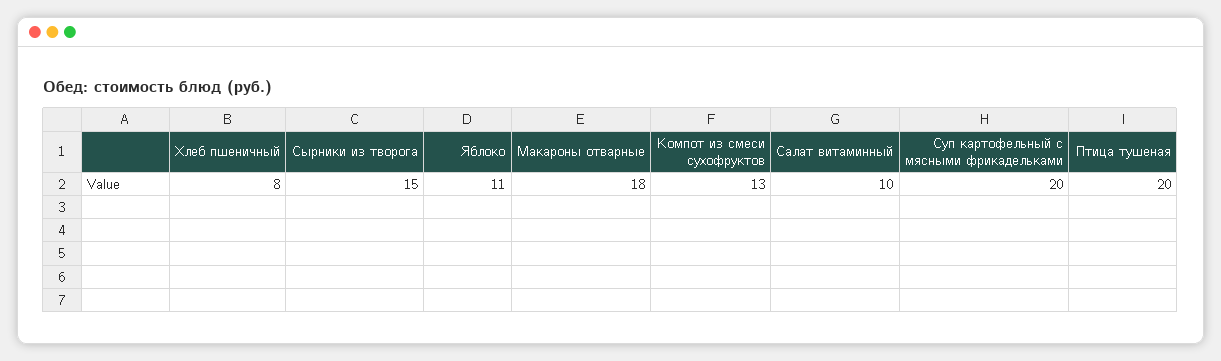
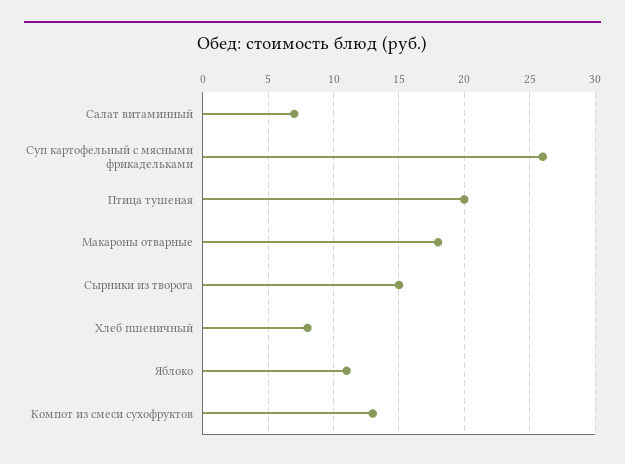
Салат витаминный: 10 -> 7
Суп картофельный с мясными фрикадельками: 20 -> 26

